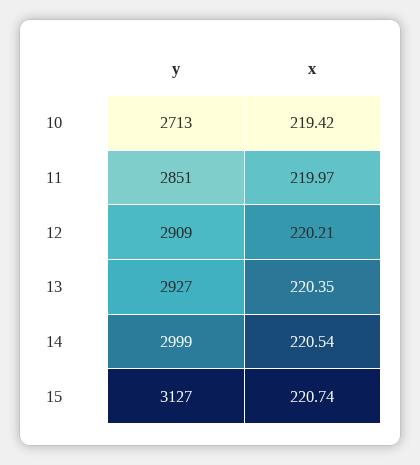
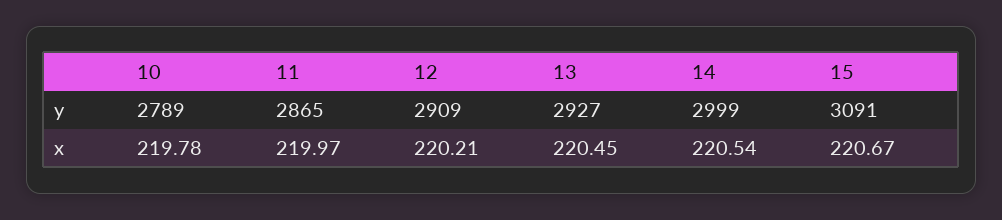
y, 10: 2713 -> 2789
x, 10: 219.42 -> 219.78
y, 11: 2851 -> 2865
x, 13: 220.35 -> 220.45
y, 15: 3127 -> 3091
x, 15: 220.74 -> 220.67

